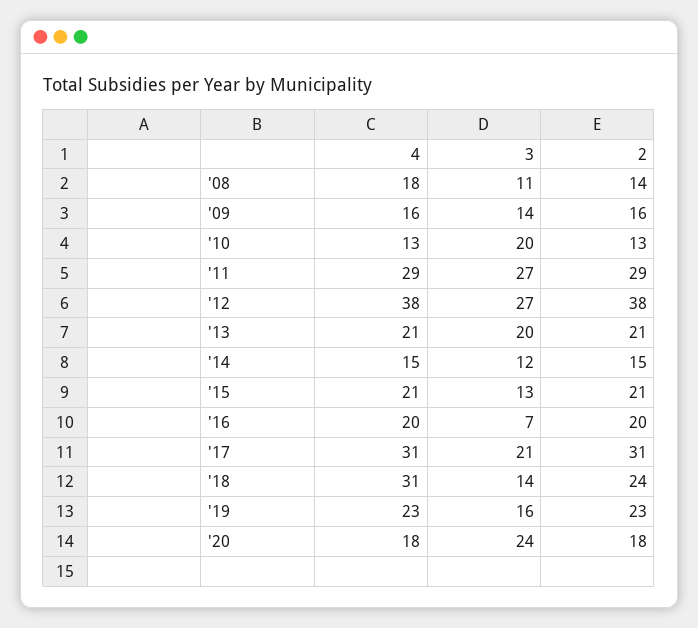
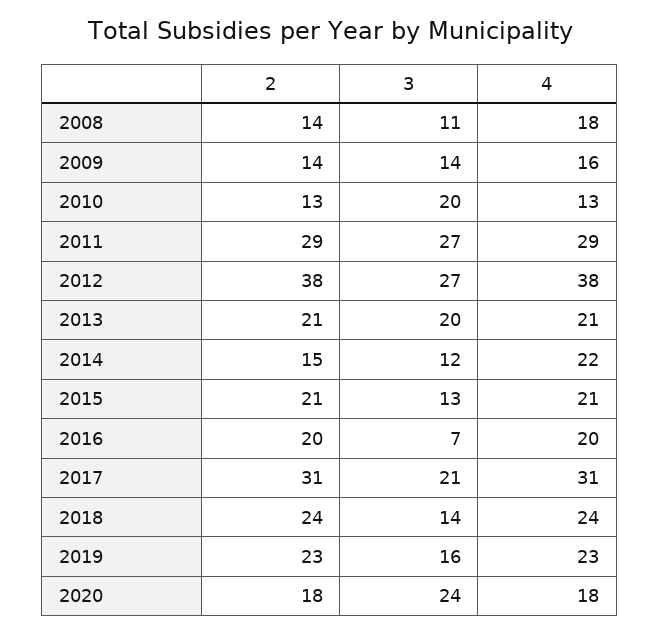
2, '09: 16 -> 14
4, '14: 15 -> 22
4, '18: 31 -> 24

